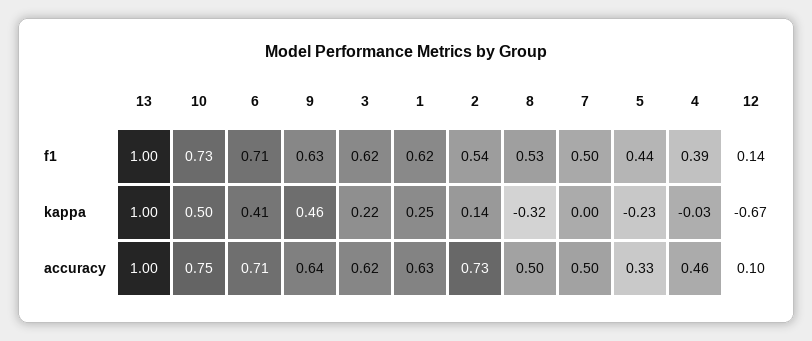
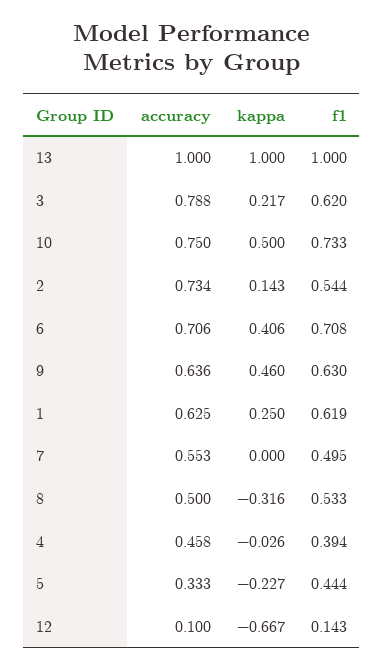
3, accuracy: 0.62 -> 0.788
7, accuracy: 0.5 -> 0.553

